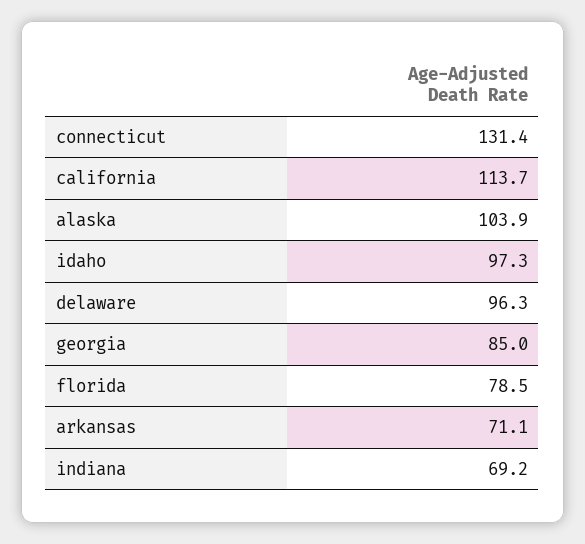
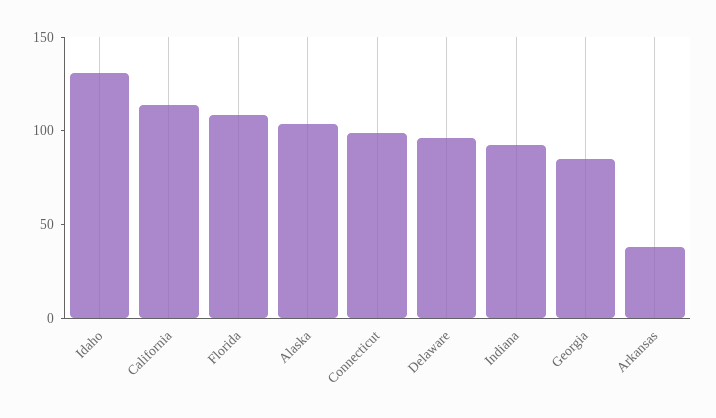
connecticut: 131.4 -> 100
idaho: 97.3 -> 130
florida: 78.5 -> 110
arkansas: 71.1 -> 40
indiana: 69.2 -> 90

